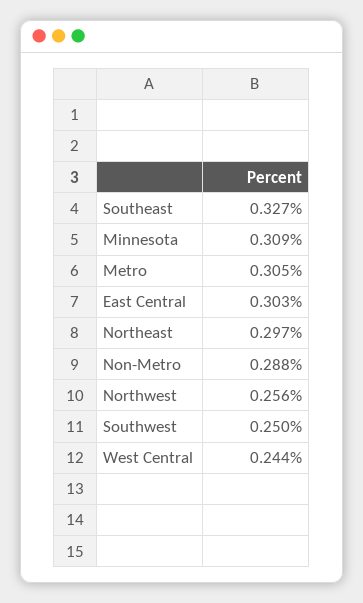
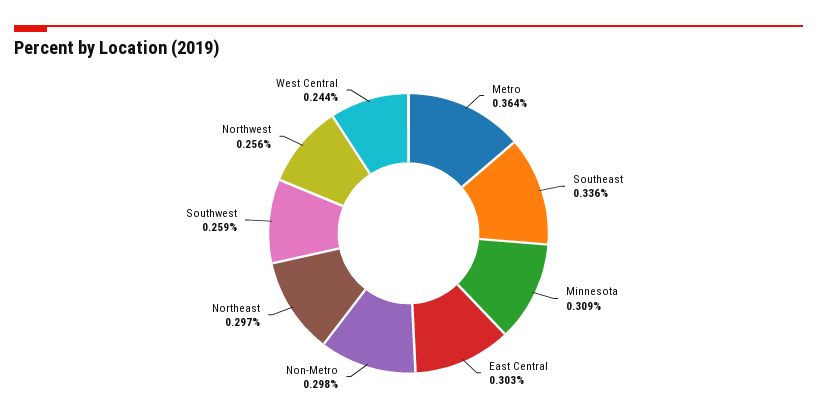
Southeast: 0.327 -> 0.336
Metro: 0.305 -> 0.364
Non-Metro: 0.288 -> 0.298
Southwest: 0.25 -> 0.259

